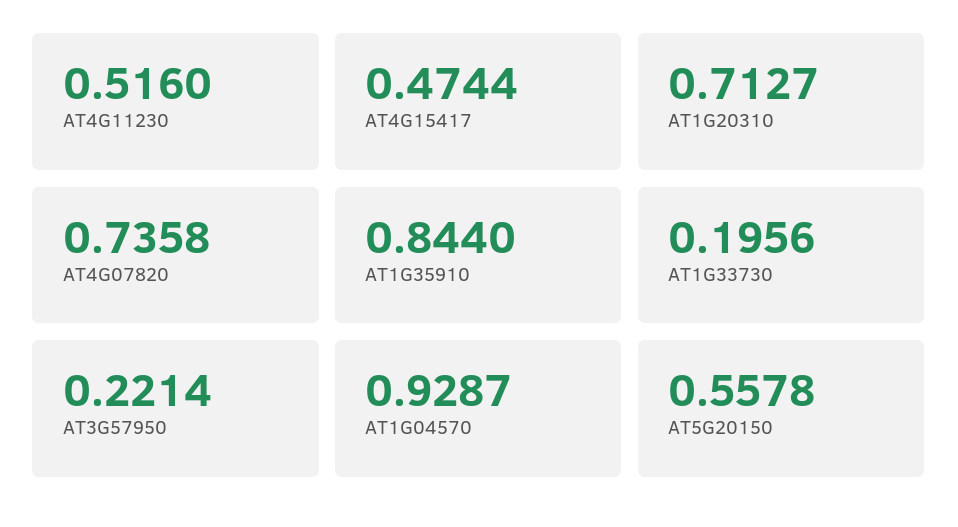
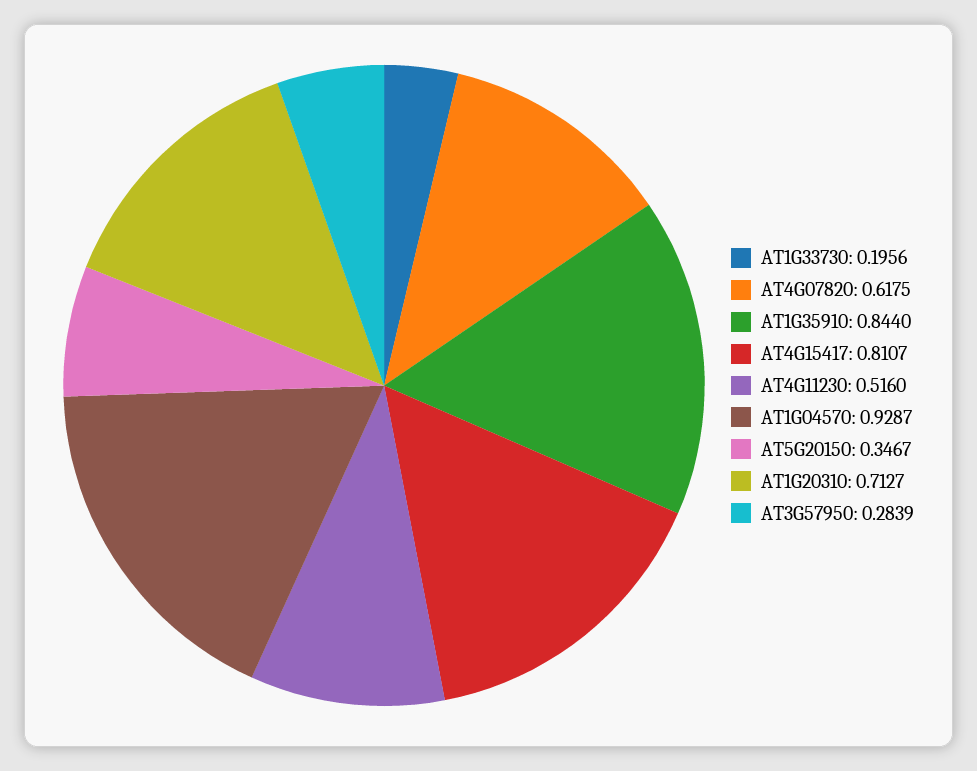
AT4G15417: 0.4744 -> 0.8107
AT4G07820: 0.7358 -> 0.6175
AT3G57950: 0.2214 -> 0.2839
AT5G20150: 0.5578 -> 0.3467

